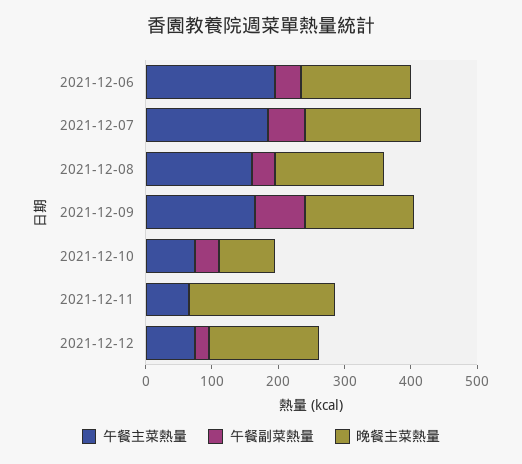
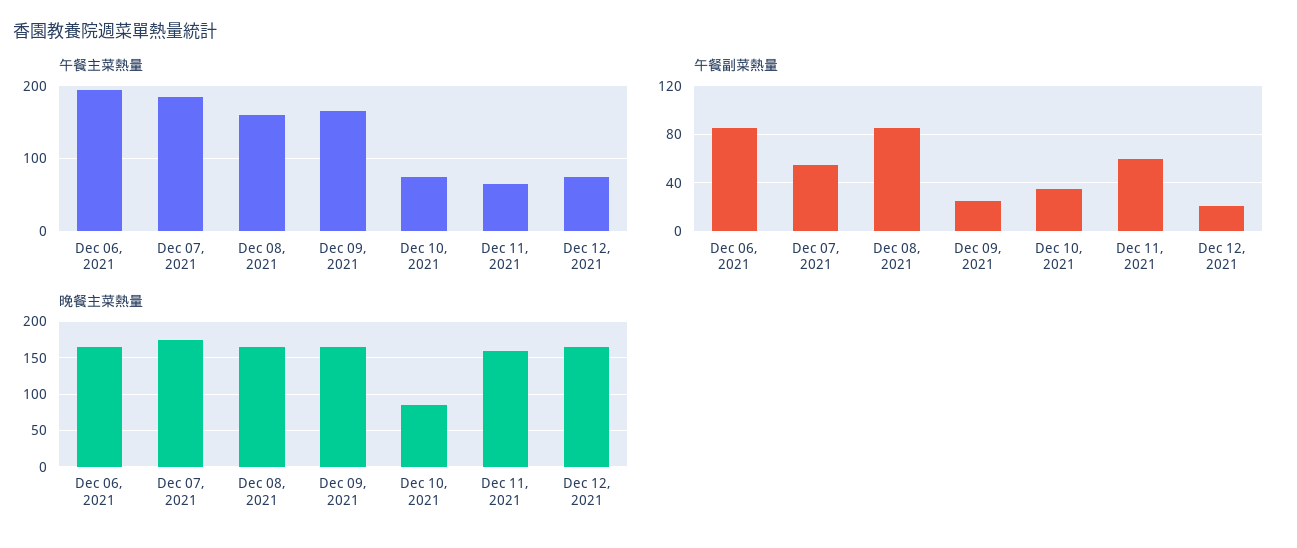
午餐副菜熱量, 2021-12-06: 40 -> 85
午餐副菜熱量, 2021-12-08: 40 -> 85
午餐副菜熱量, 2021-12-09: 80 -> 25
午餐副菜熱量, 2021-12-11: 0 -> 60
晚餐主菜熱量, 2021-12-11: 220 -> 160

